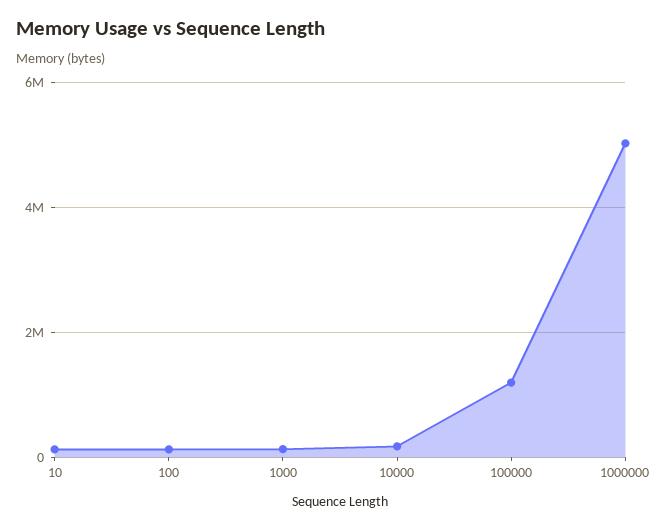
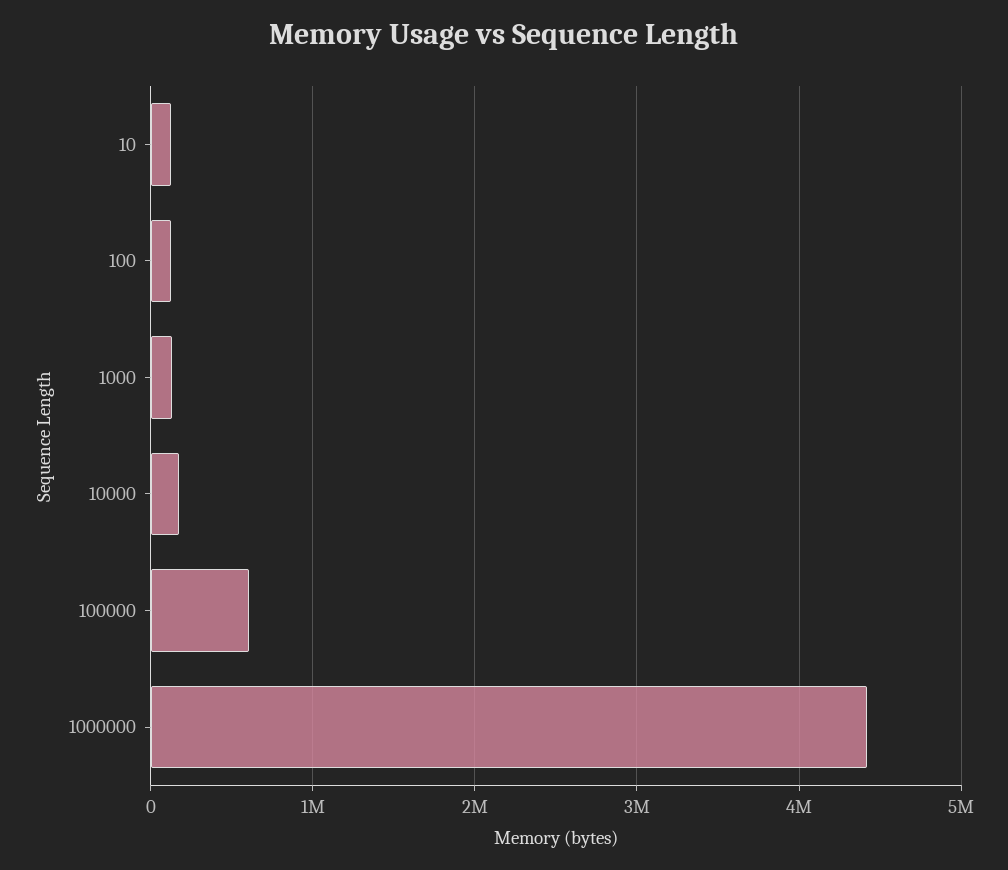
100000: 1200000 -> 600000
1000000: 5000000 -> 4400000

